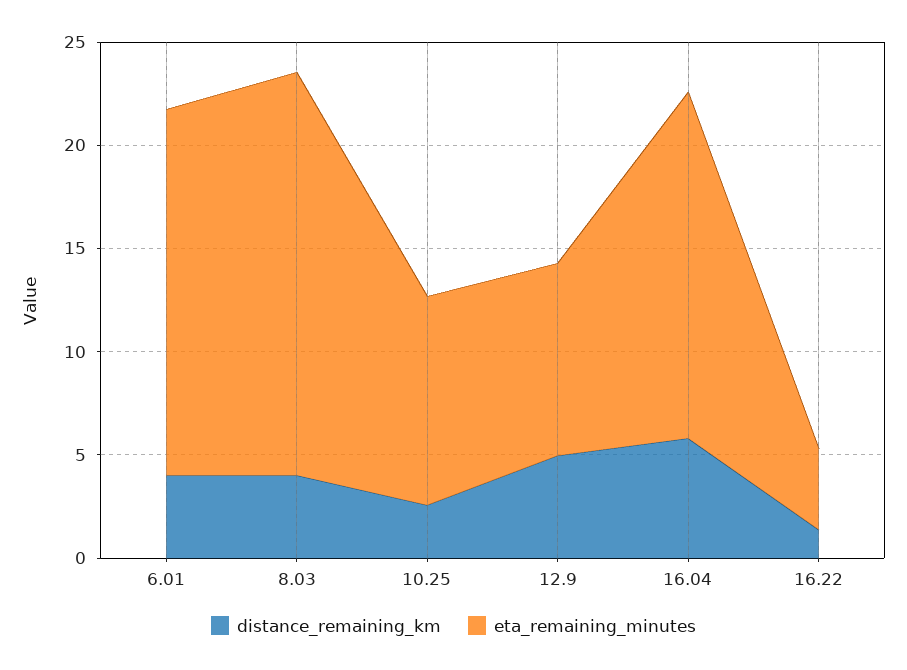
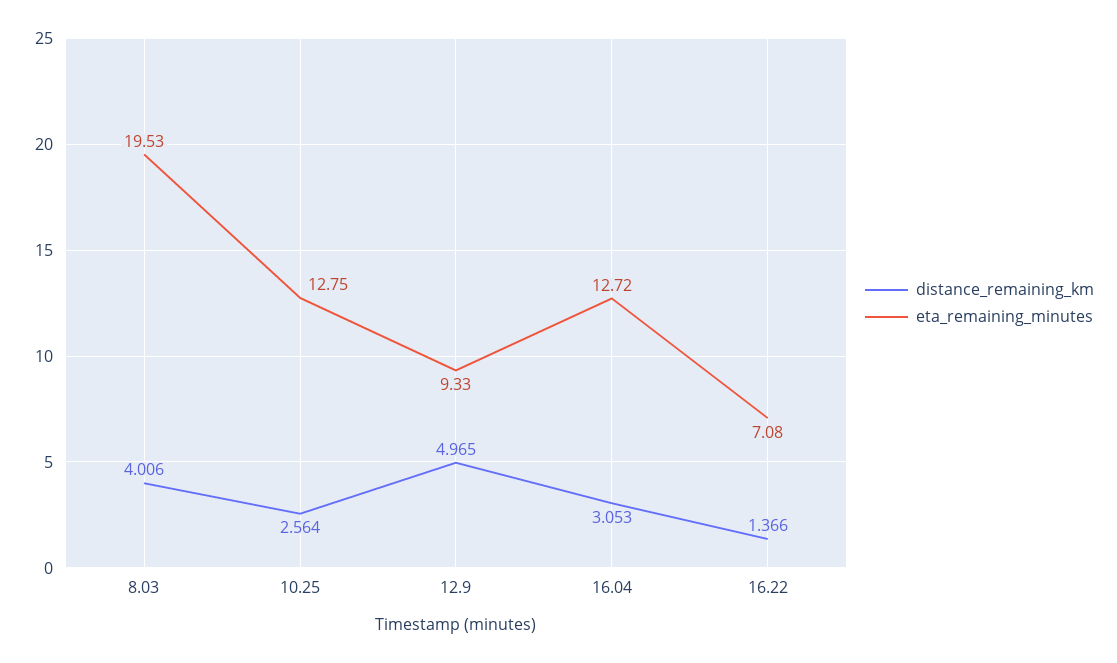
distance_remaining_km, 6.01: 4 -> none
eta_remaining_minutes, 6.01: 18 -> none
eta_remaining_minutes, 10.25: 10 -> 12.75
distance_remaining_km, 16.04: 6 -> 3.053
eta_remaining_minutes, 16.04: 17 -> 12.72
eta_remaining_minutes, 16.22: 4 -> 7.08

